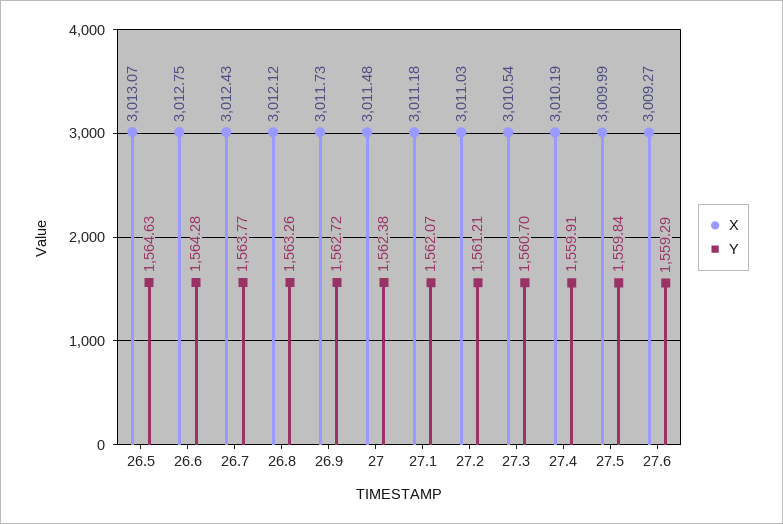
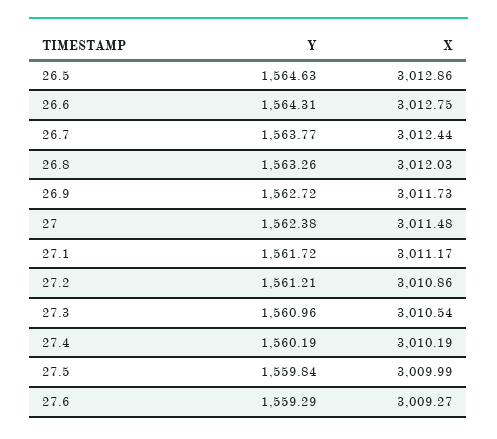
X, 26.5: 3013.07 -> 3012.86
Y, 26.6: 1564.28 -> 1564.31
X, 26.7: 3012.43 -> 3012.44
X, 26.8: 3012.12 -> 3012.03
X, 27.1: 3011.18 -> 3011.17
Y, 27.1: 1562.07 -> 1561.72
X, 27.2: 3011.03 -> 3010.86
Y, 27.3: 1560.7 -> 1560.96
Y, 27.4: 1559.91 -> 1560.19

